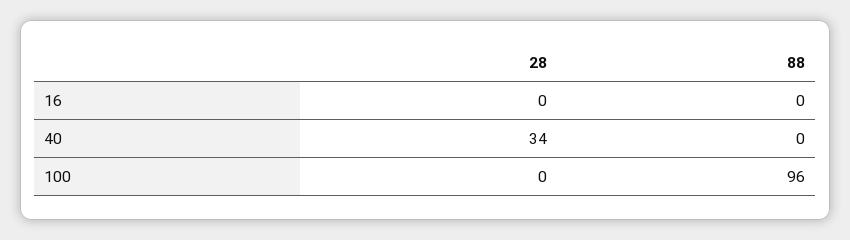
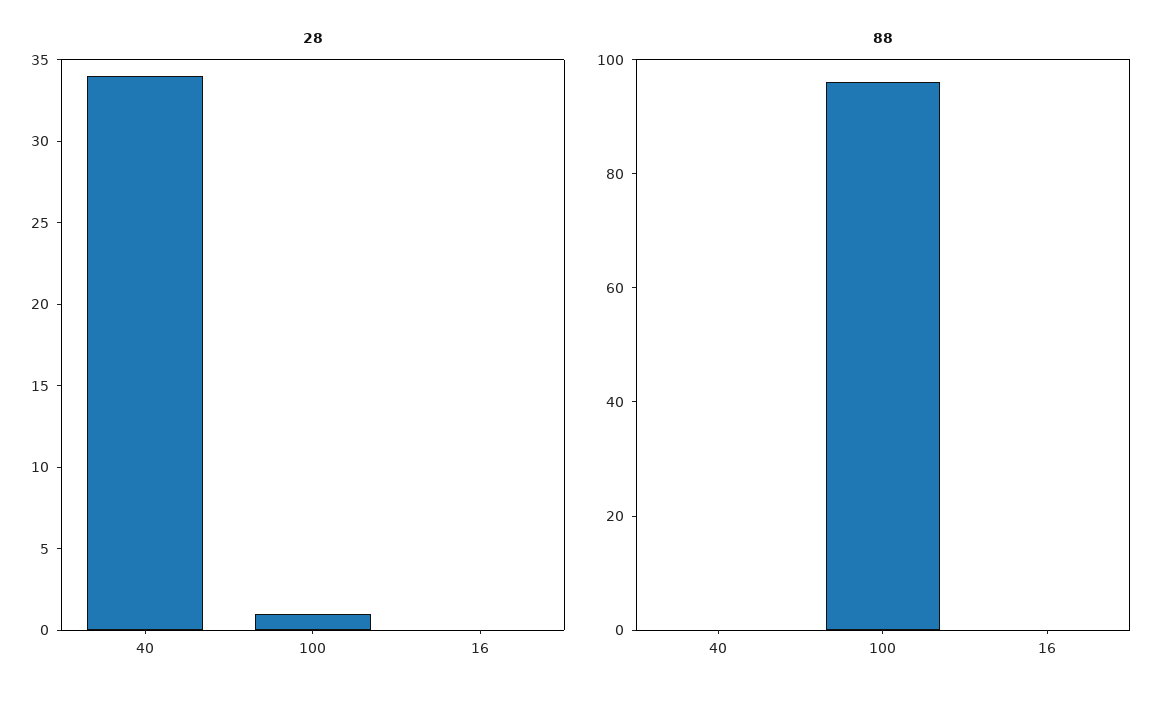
28, 100: 0 -> 1

